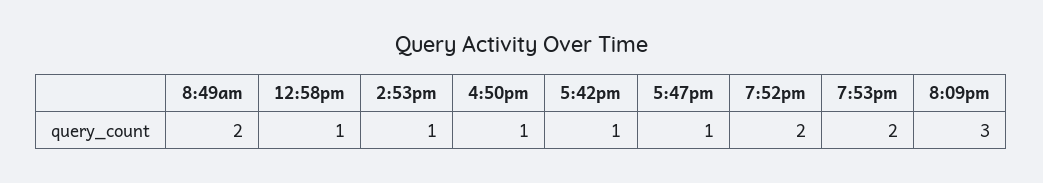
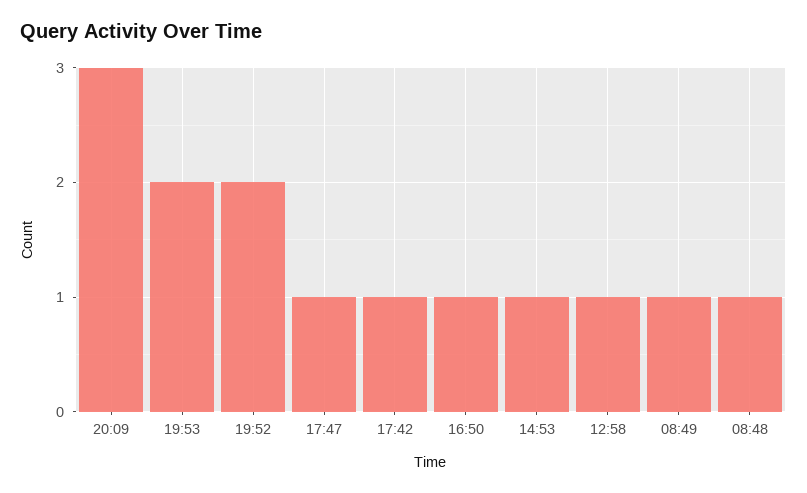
8:49am: 2 -> 1
08:48: none -> 1

